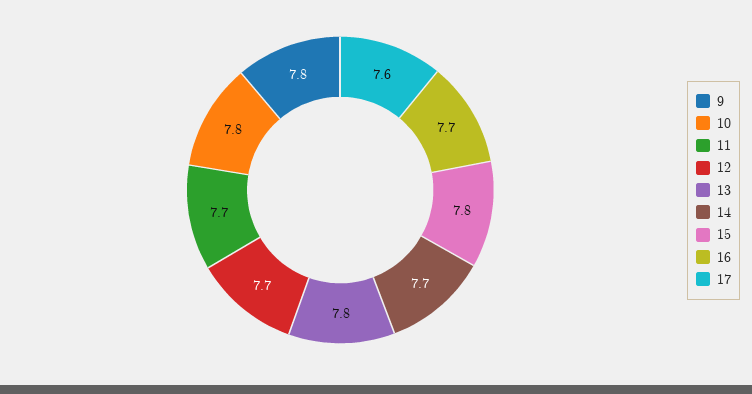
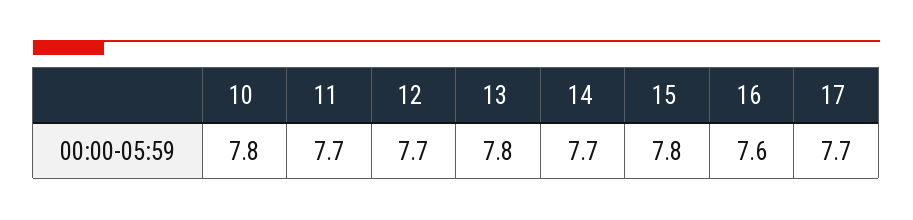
9: 7.8 -> none
16: 7.7 -> 7.6
17: 7.6 -> 7.7

